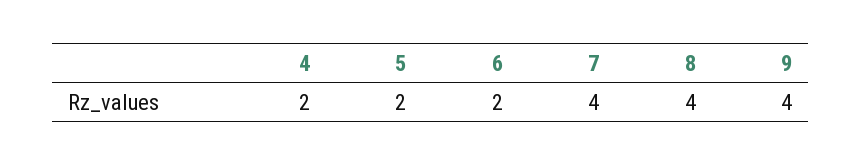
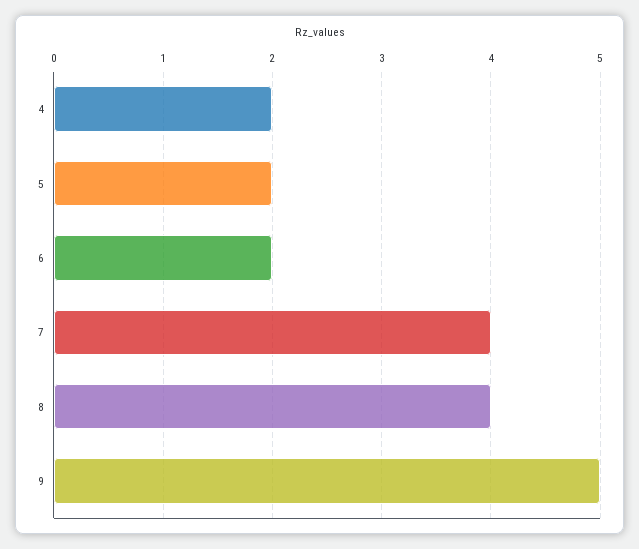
9: 4 -> 5

